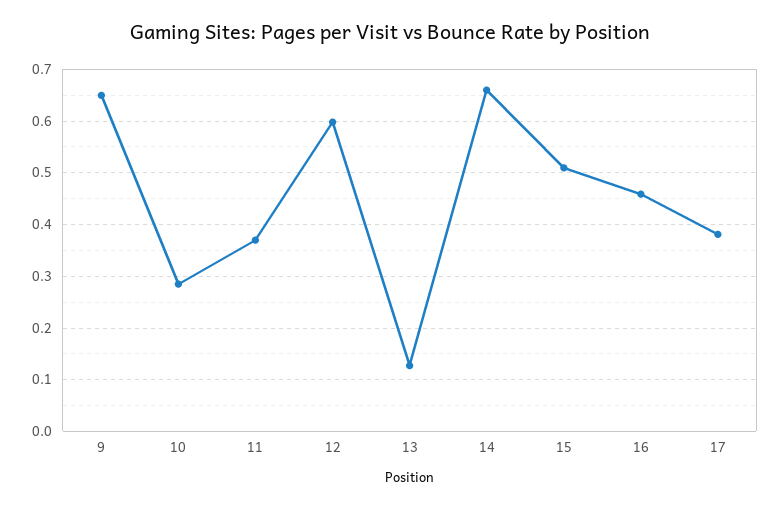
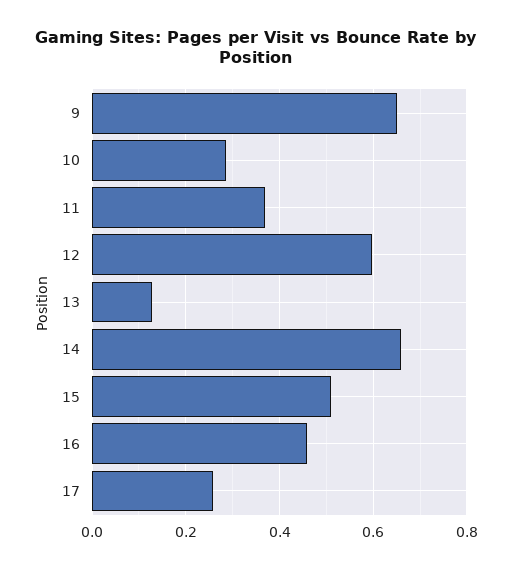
17: 0.38 -> 0.26

